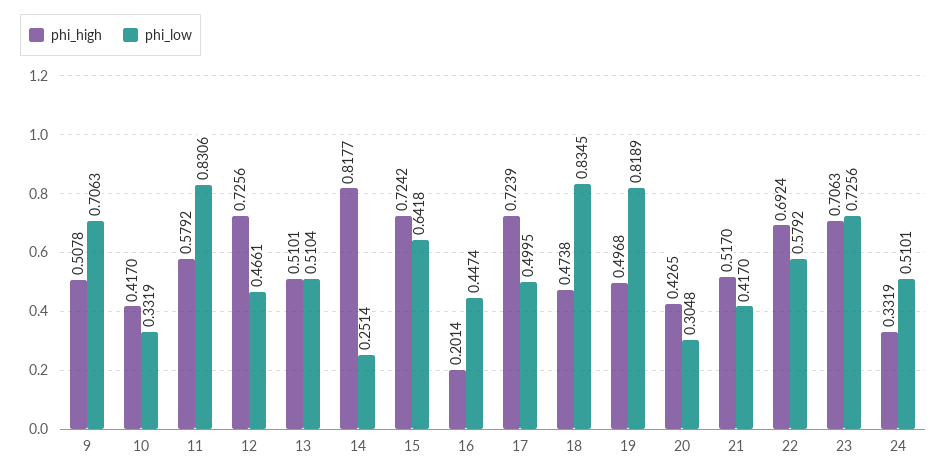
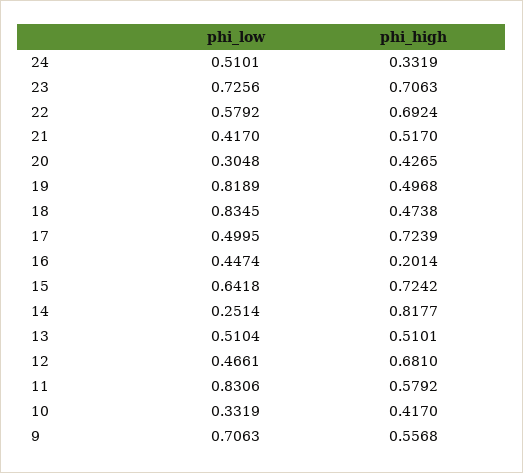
phi_high, 9: 0.5078 -> 0.5568
phi_high, 12: 0.7256 -> 0.681

